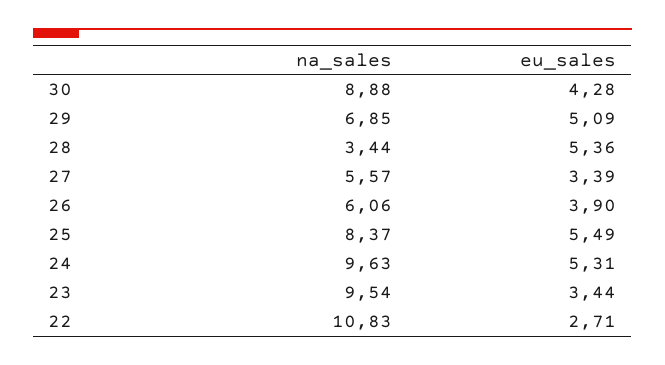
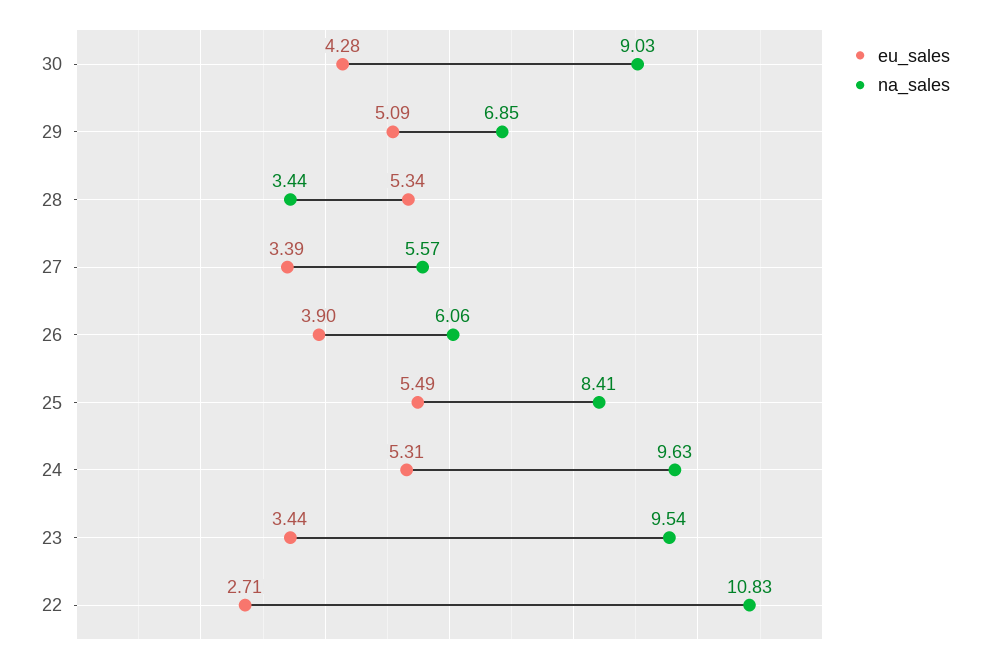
na_sales, 30: 8.88 -> 9.03
eu_sales, 28: 5.36 -> 5.34
na_sales, 25: 8.37 -> 8.41

